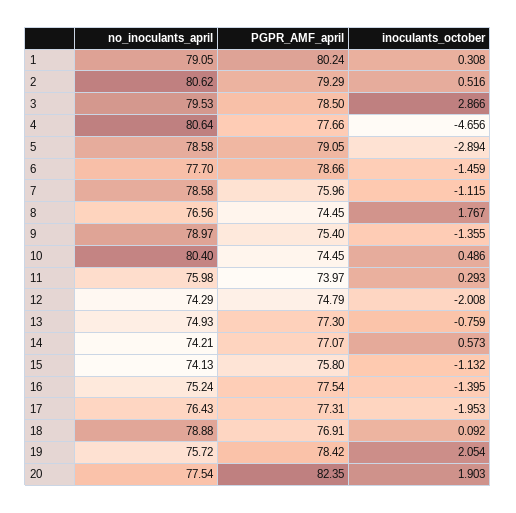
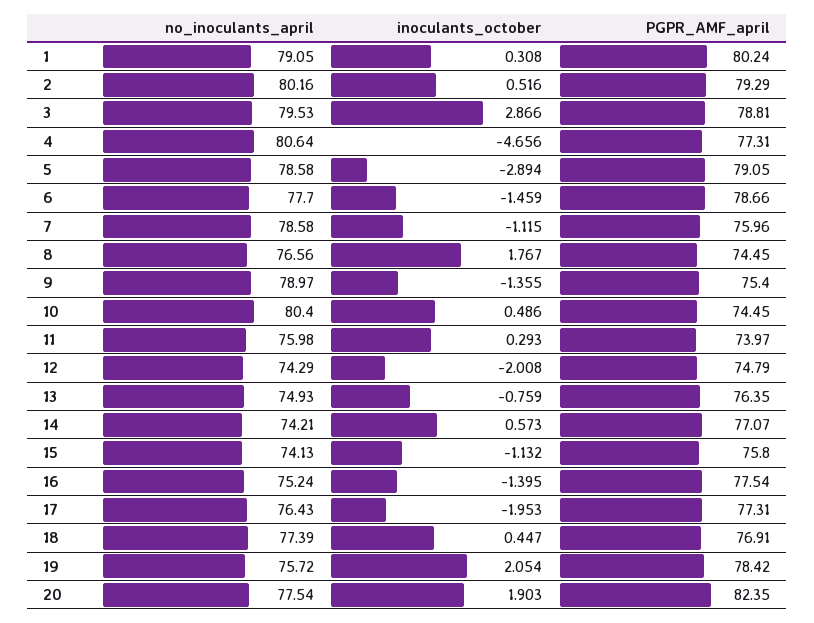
no_inoculants_april, 2: 80.62 -> 80.16
PGPR_AMF_april, 3: 78.5 -> 78.81
PGPR_AMF_april, 4: 77.66 -> 77.31
PGPR_AMF_april, 13: 77.3 -> 76.35
no_inoculants_april, 18: 78.88 -> 77.39
inoculants_october, 18: 0.092 -> 0.447

